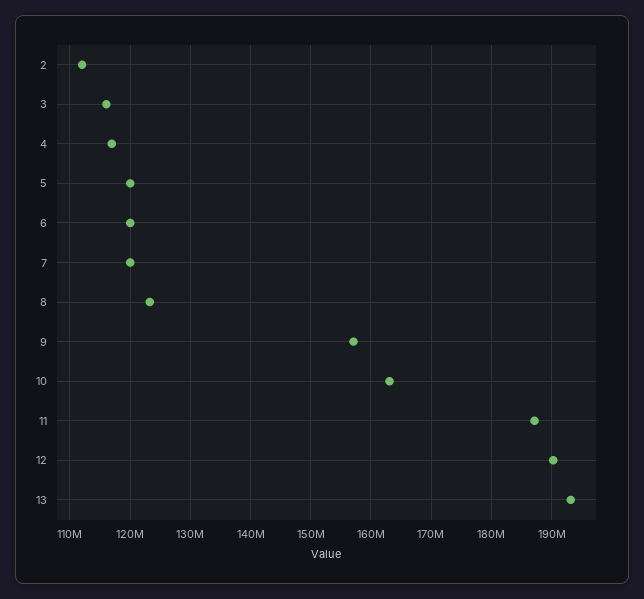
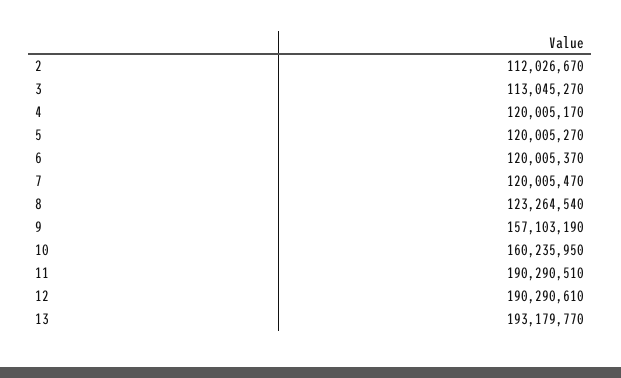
3: 116000000 -> 113045270
4: 117000000 -> 120005170
10: 163000000 -> 160235950
11: 187000000 -> 190290510

